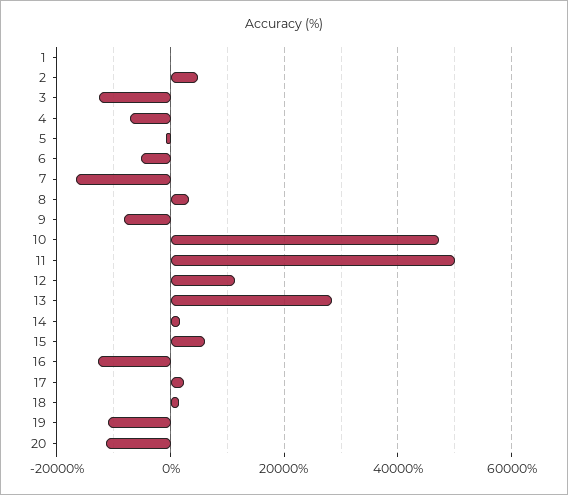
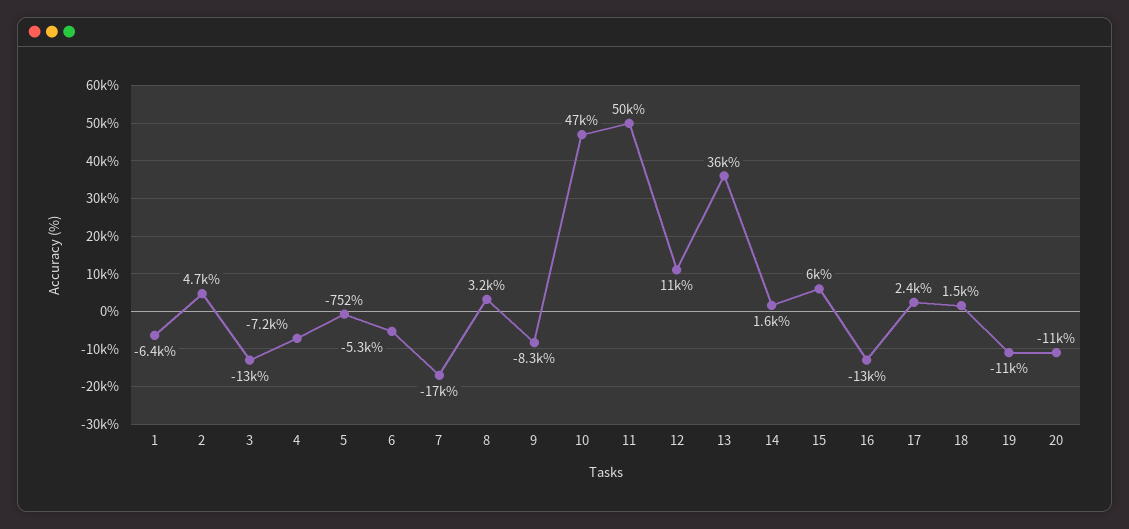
1: 0 -> -6400
13: 28000 -> 36000

